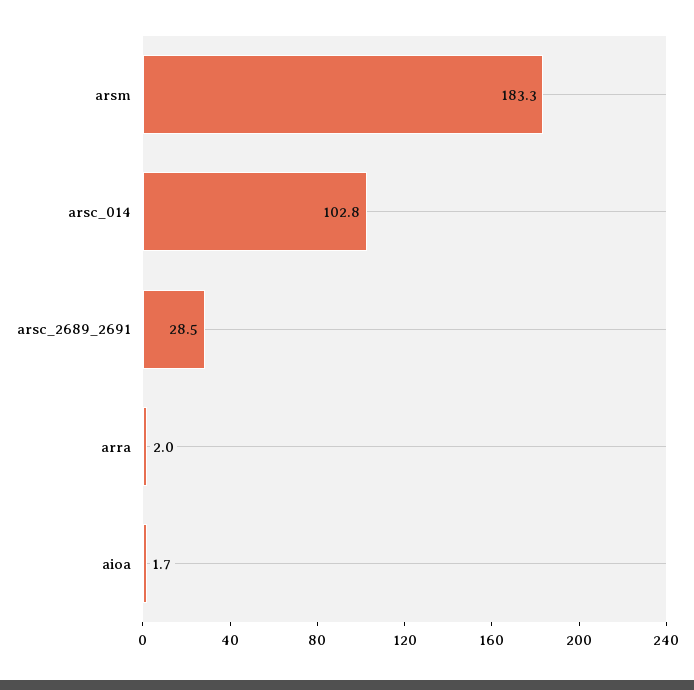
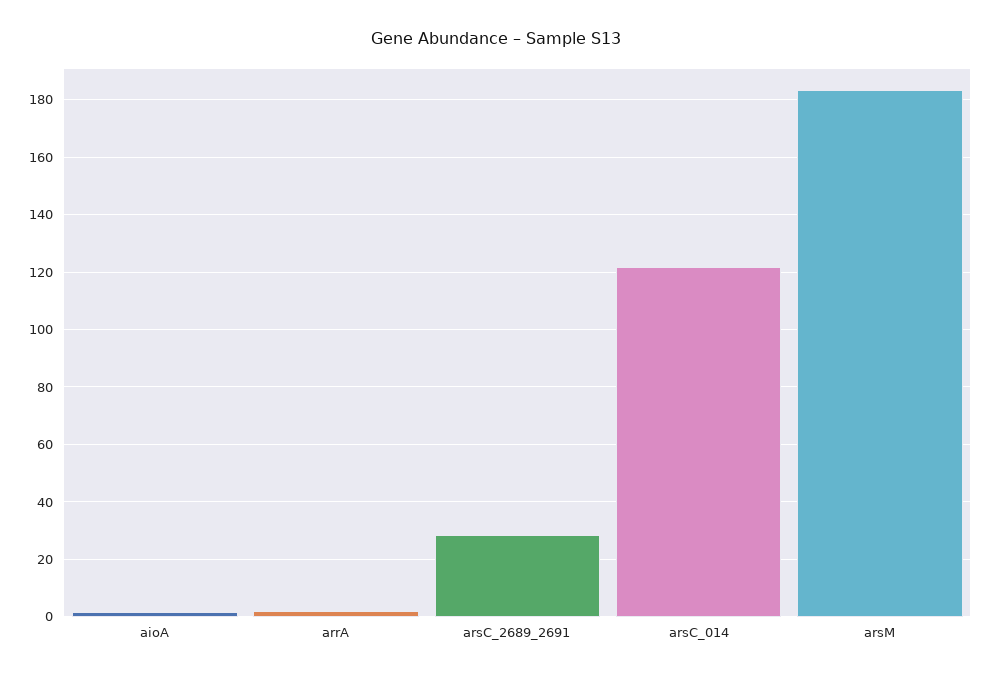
arsc_014: 102.8 -> 122.5

